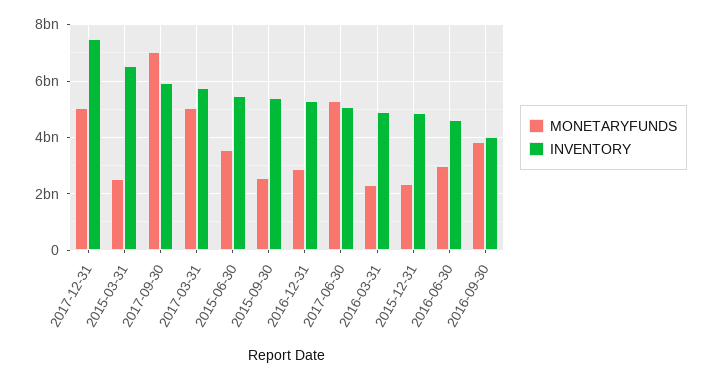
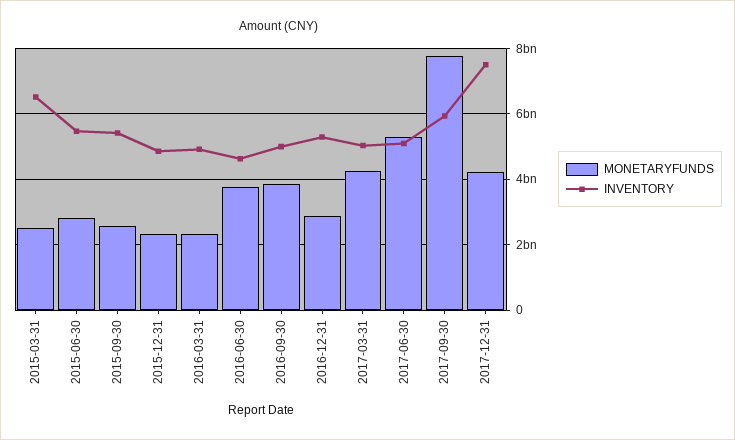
MONETARYFUNDS, 2017-12-31: 5000000000 -> 4200000000
MONETARYFUNDS, 2017-09-30: 7000000000 -> 7800000000
MONETARYFUNDS, 2017-03-31: 5000000000 -> 4200000000
INVENTORY, 2017-03-31: 5750000000 -> 5000000000
MONETARYFUNDS, 2015-06-30: 3500000000 -> 2800000000
MONETARYFUNDS, 2016-06-30: 3000000000 -> 3800000000
INVENTORY, 2016-09-30: 4000000000 -> 5000000000

